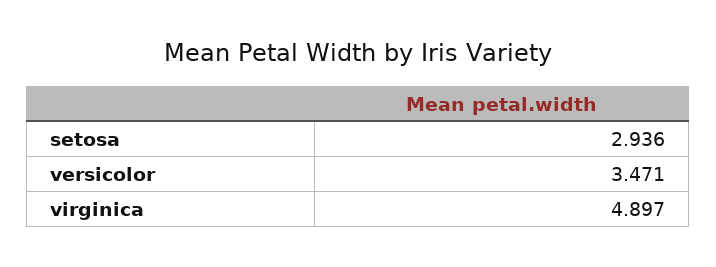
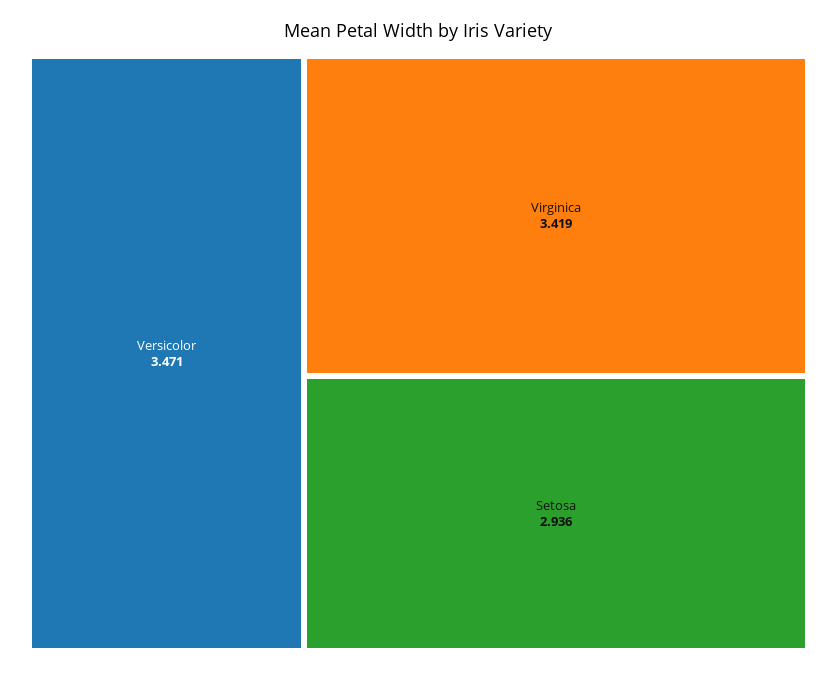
virginica: 4.897 -> 3.419

